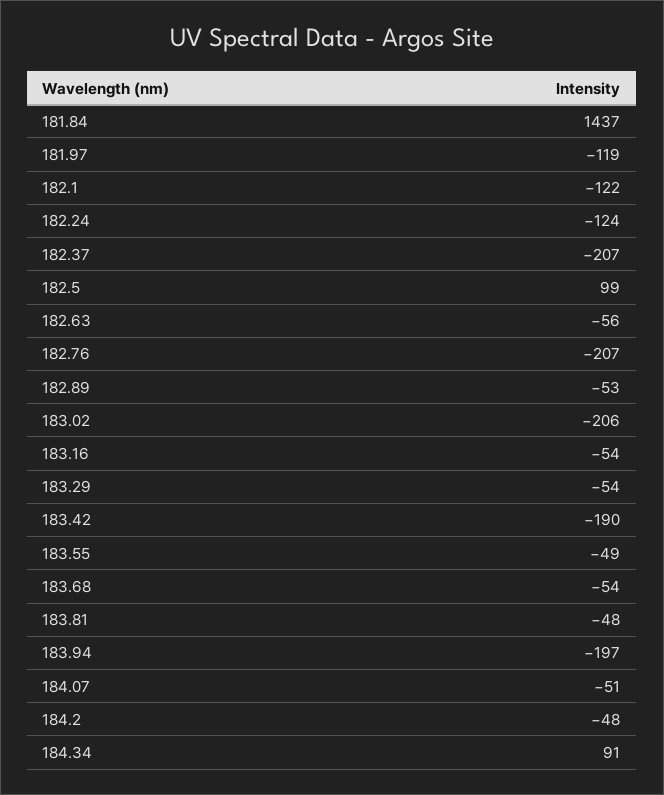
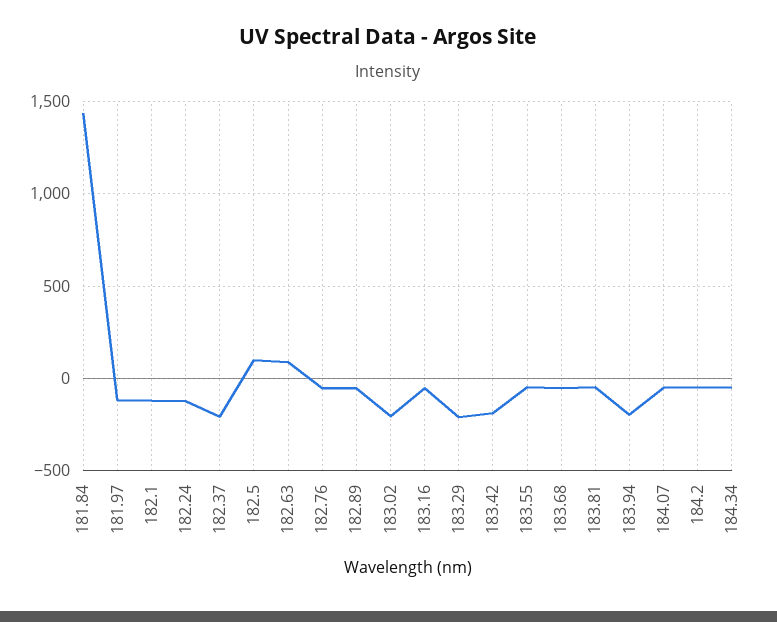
182.63: -56 -> 100
182.76: -207 -> -50
183.29: -54 -> -200
184.34: 91 -> -50

